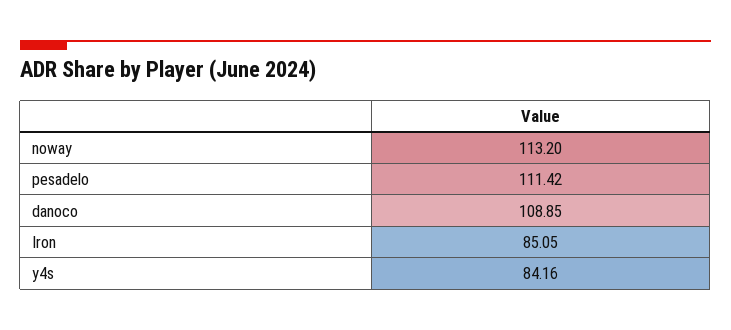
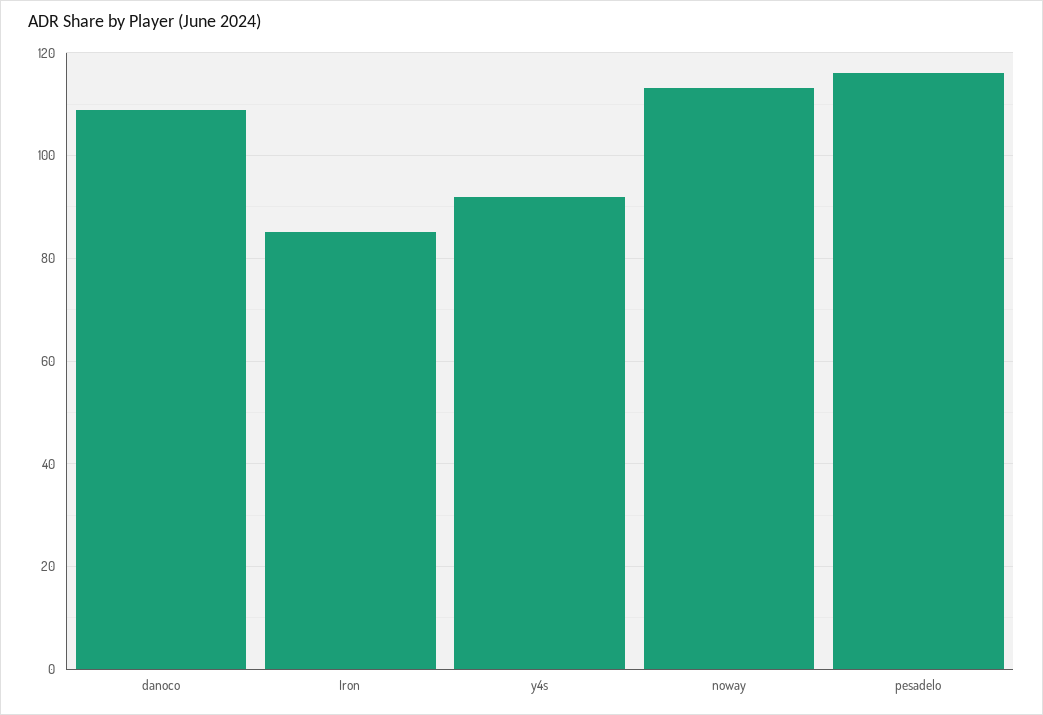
pesadelo: 111.42 -> 116
y4s: 84.16 -> 92

